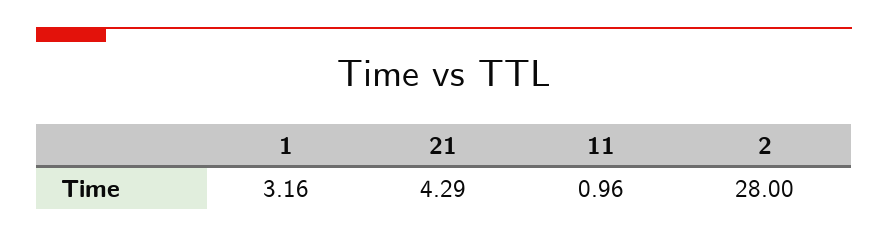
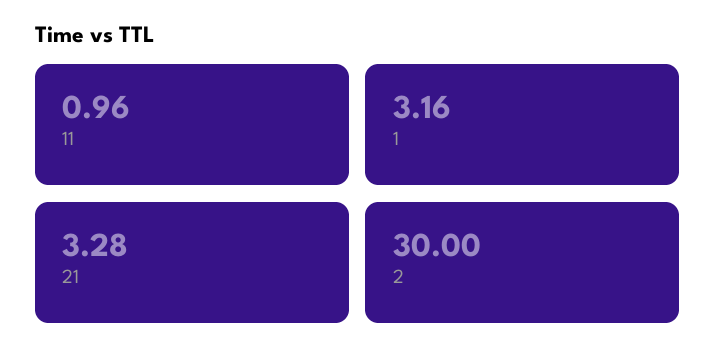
21: 4.29 -> 3.28
2: 28 -> 30

